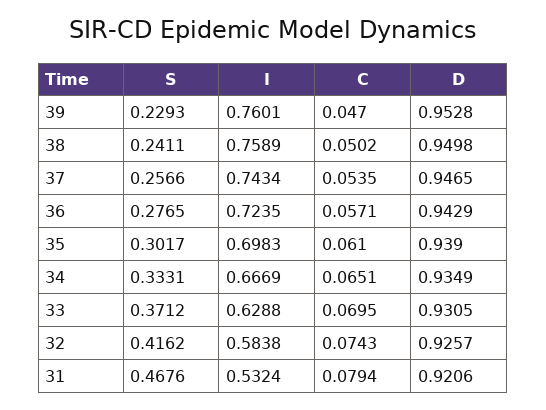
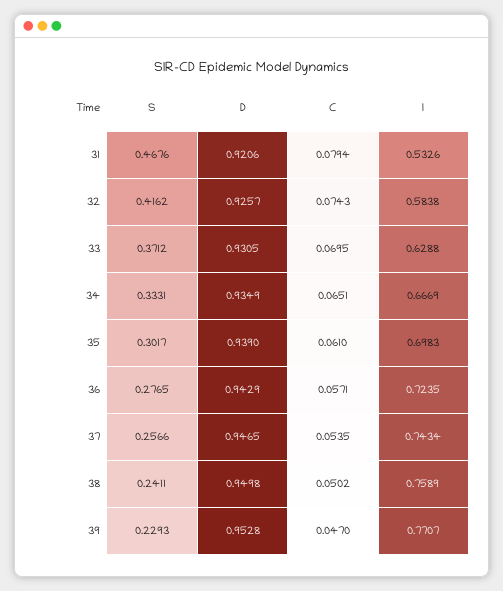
I, 39: 0.7601 -> 0.7707
I, 31: 0.5324 -> 0.5326

